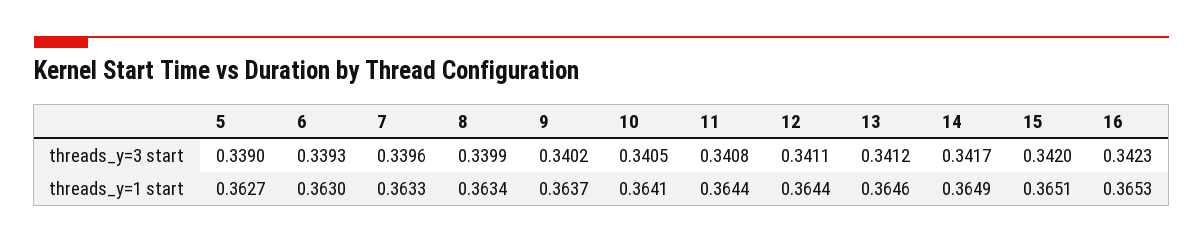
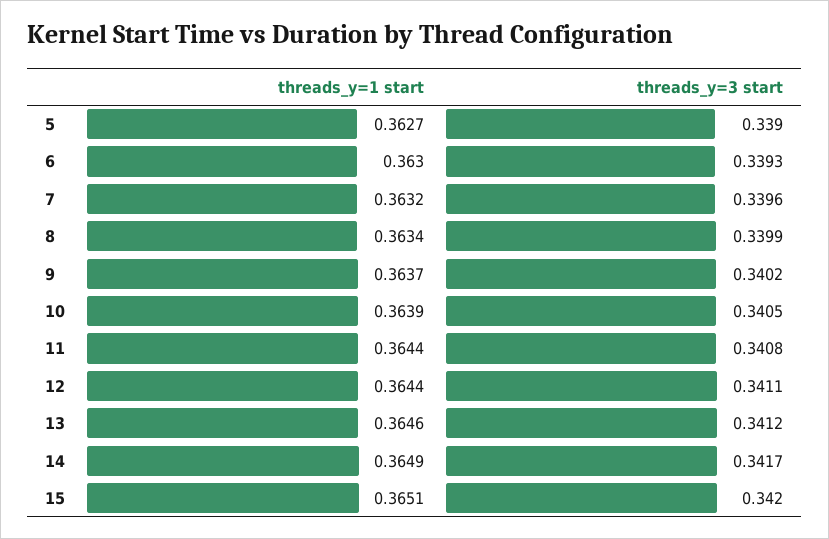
16, threads_y=3 start: 0.3423 -> none
7, threads_y=1 start: 0.3633 -> 0.3632
10, threads_y=1 start: 0.3641 -> 0.3639
16, threads_y=1 start: 0.3653 -> none

